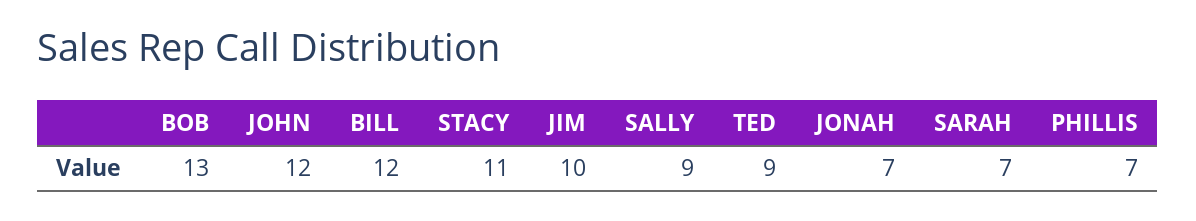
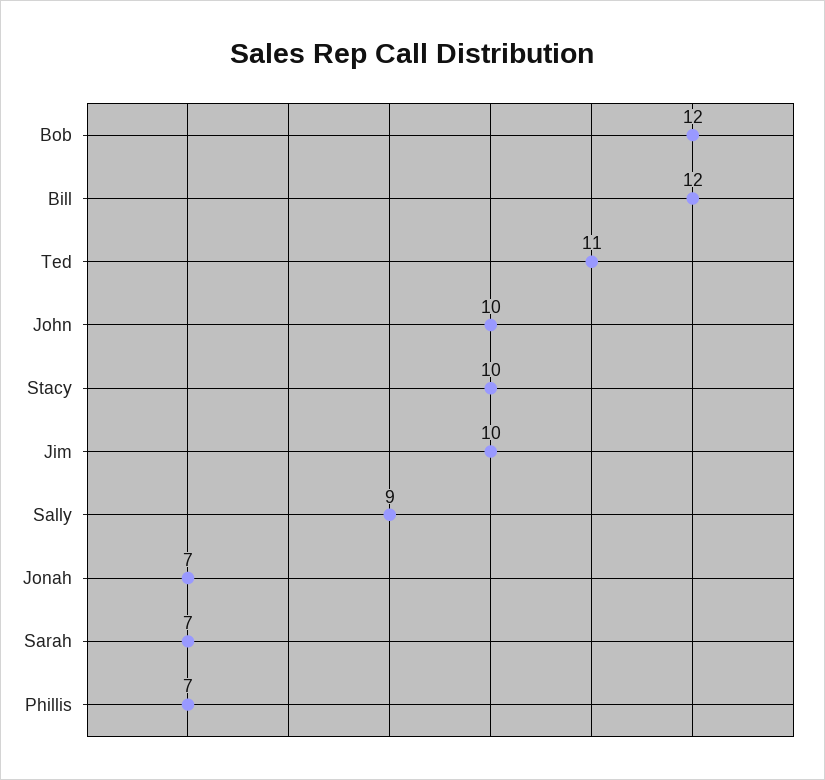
BOB: 13 -> 12
JOHN: 12 -> 10
STACY: 11 -> 10
TED: 9 -> 11

